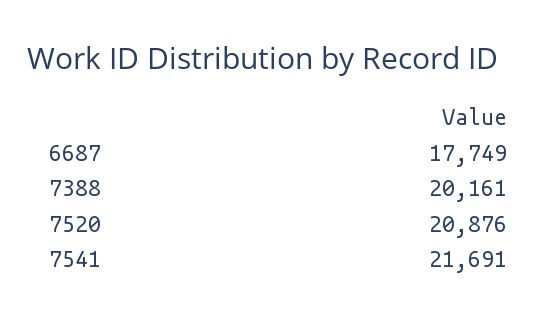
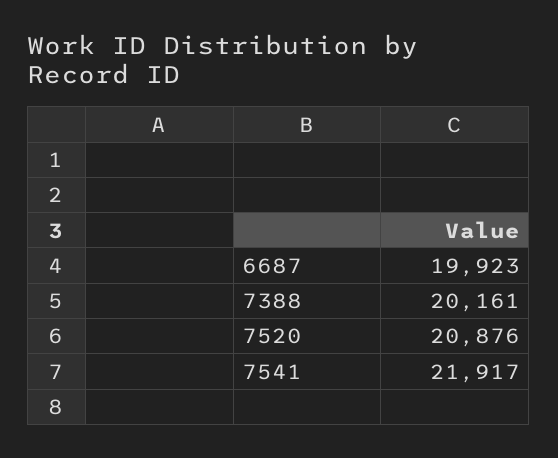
6687: 17749 -> 19923
7541: 21691 -> 21917

